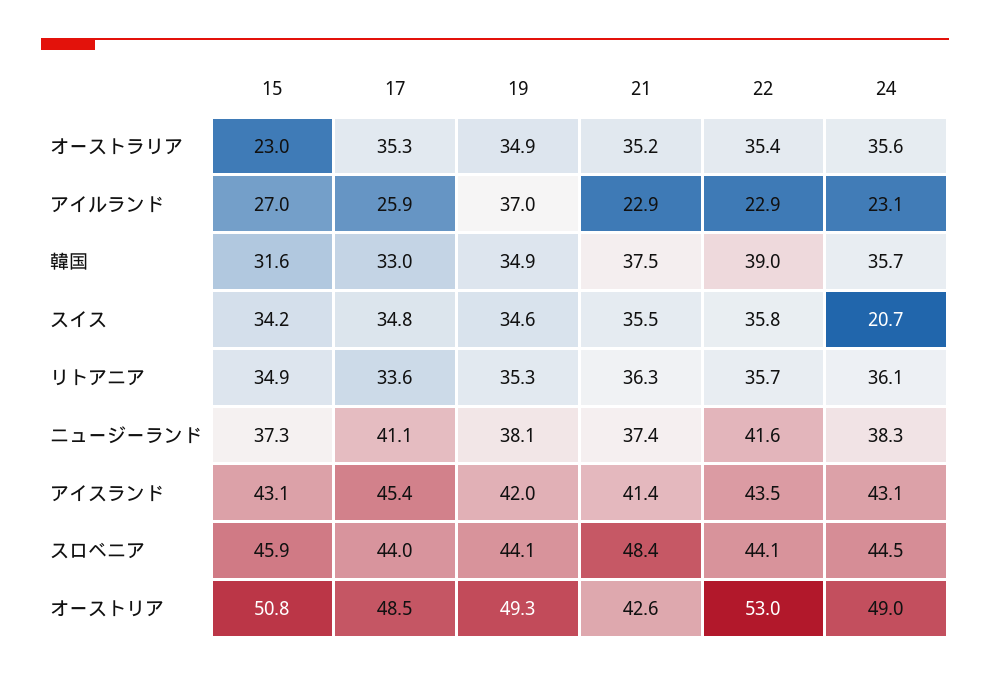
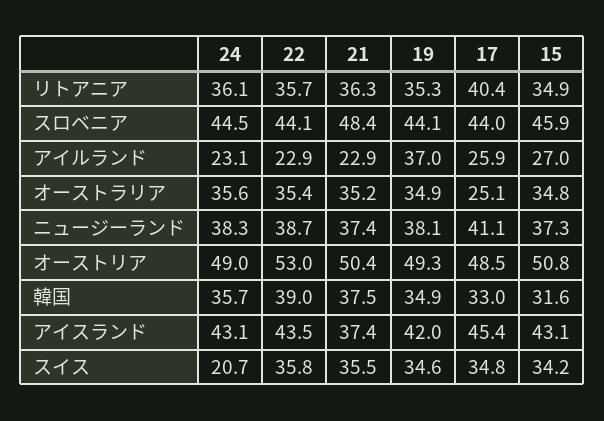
15, オーストラリア: 23 -> 34.8
17, オーストラリア: 35.3 -> 25.1
17, リトアニア: 33.6 -> 40.4
22, ニュージーランド: 41.6 -> 38.7
21, アイスランド: 41.4 -> 37.4
21, オーストリア: 42.6 -> 50.4

